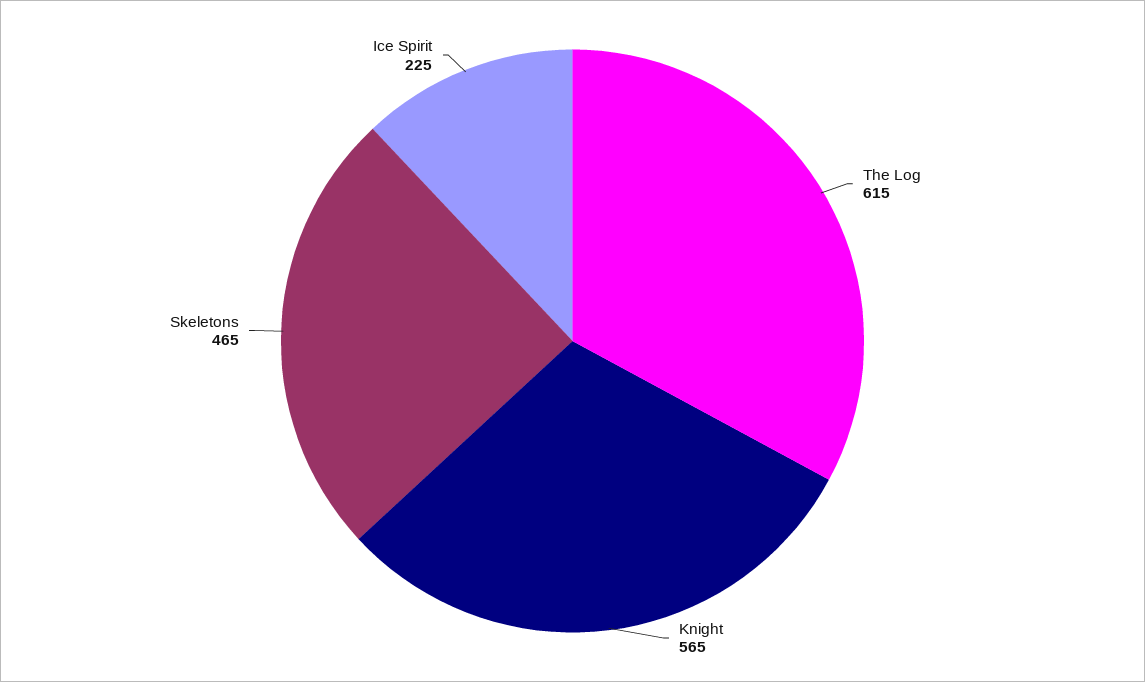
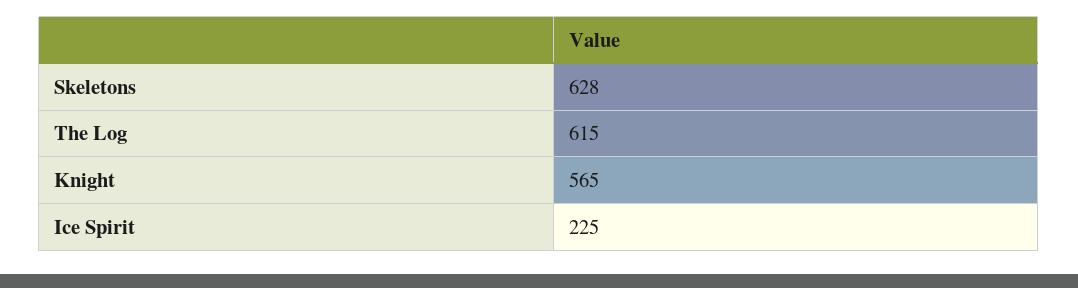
Skeletons: 465 -> 628

